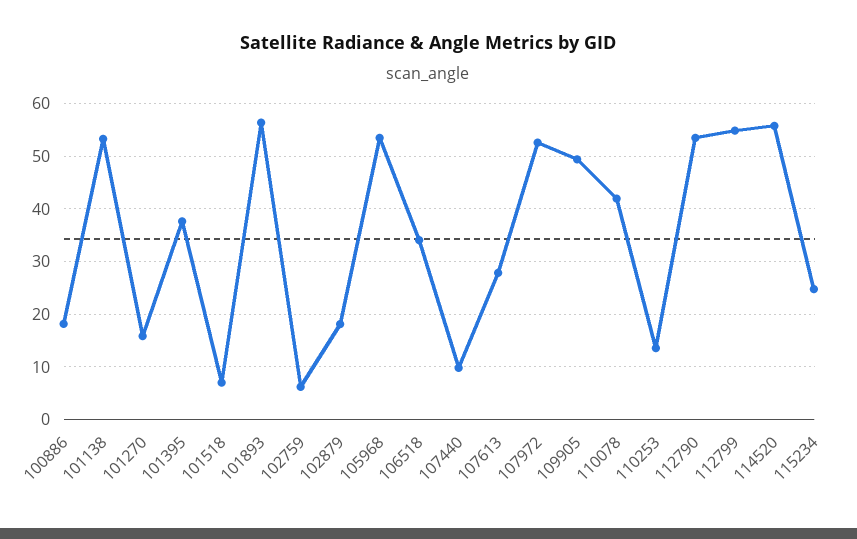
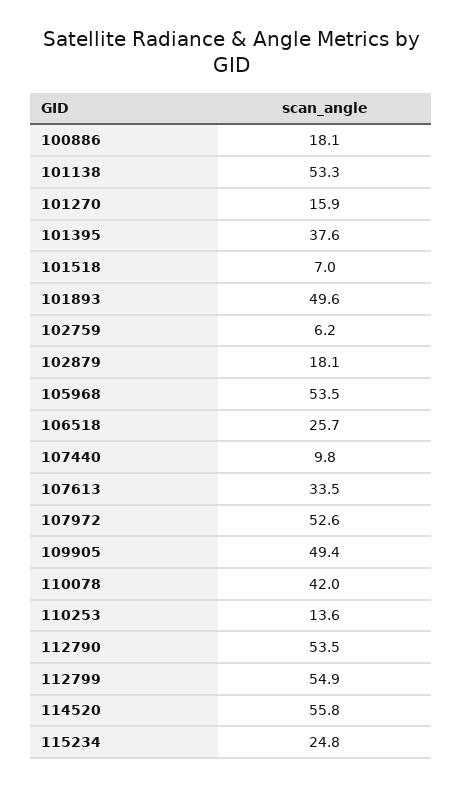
101893: 56 -> 49.6
106518: 34 -> 25.7
107613: 28 -> 33.5

